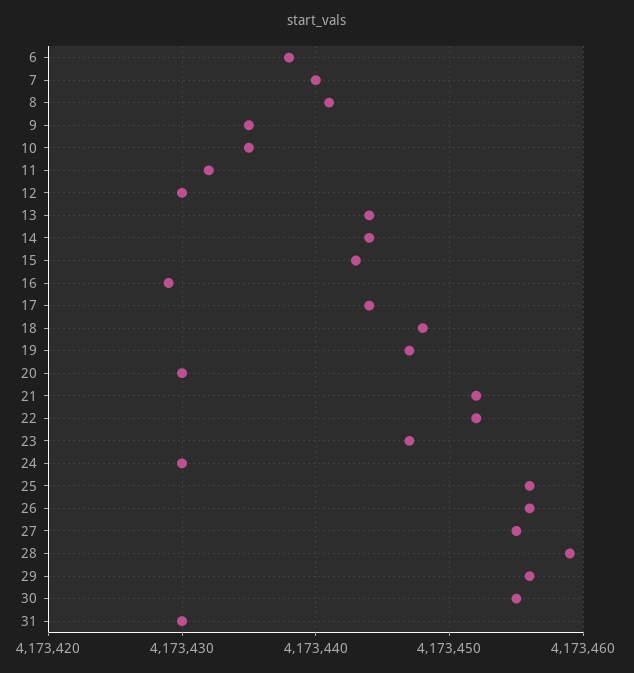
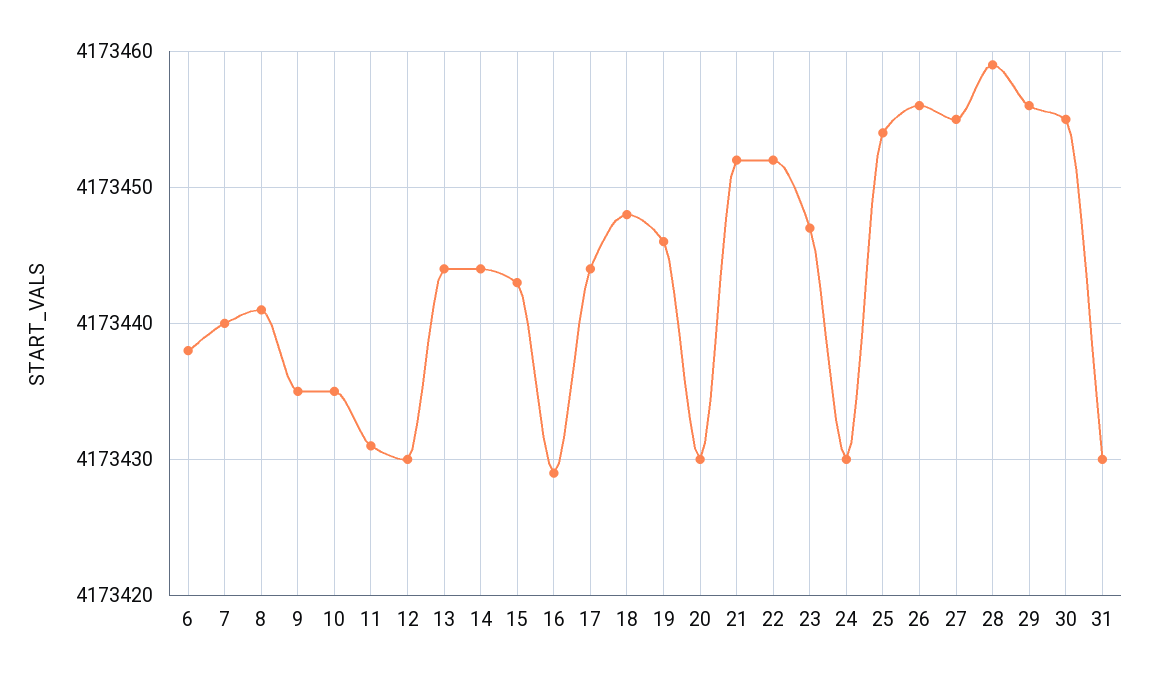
11: 4173432 -> 4173431
19: 4173447 -> 4173446
25: 4173456 -> 4173454

